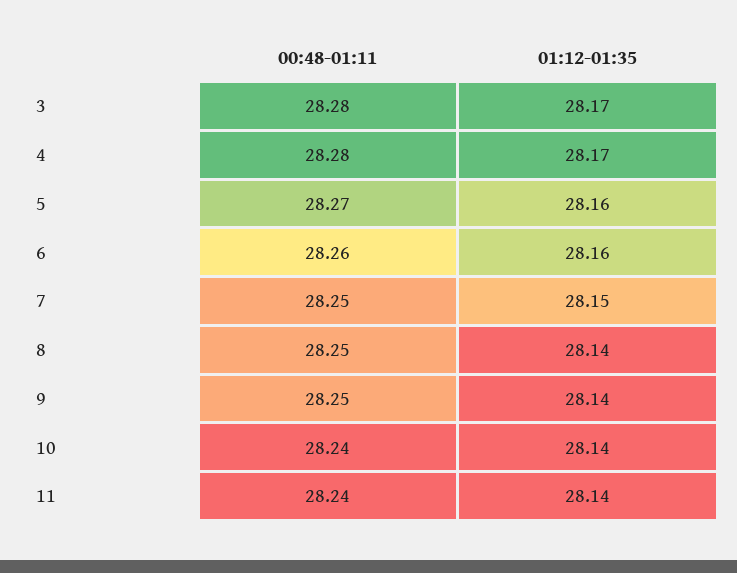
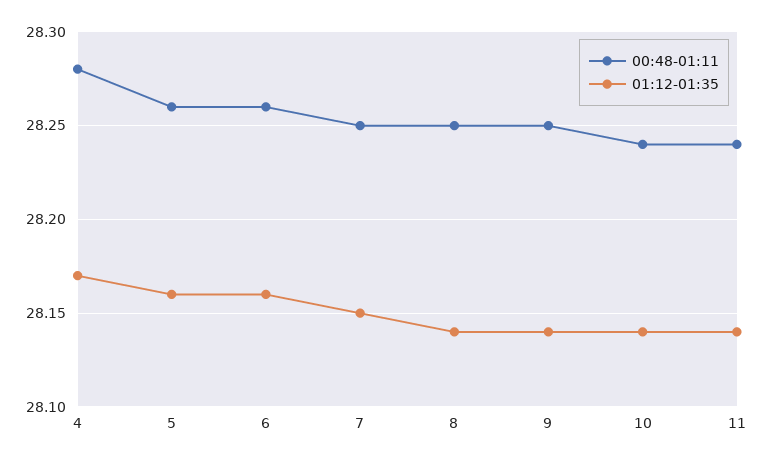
00:48-01:11, 3: 28.28 -> none
01:12-01:35, 3: 28.17 -> none
00:48-01:11, 5: 28.27 -> 28.26

